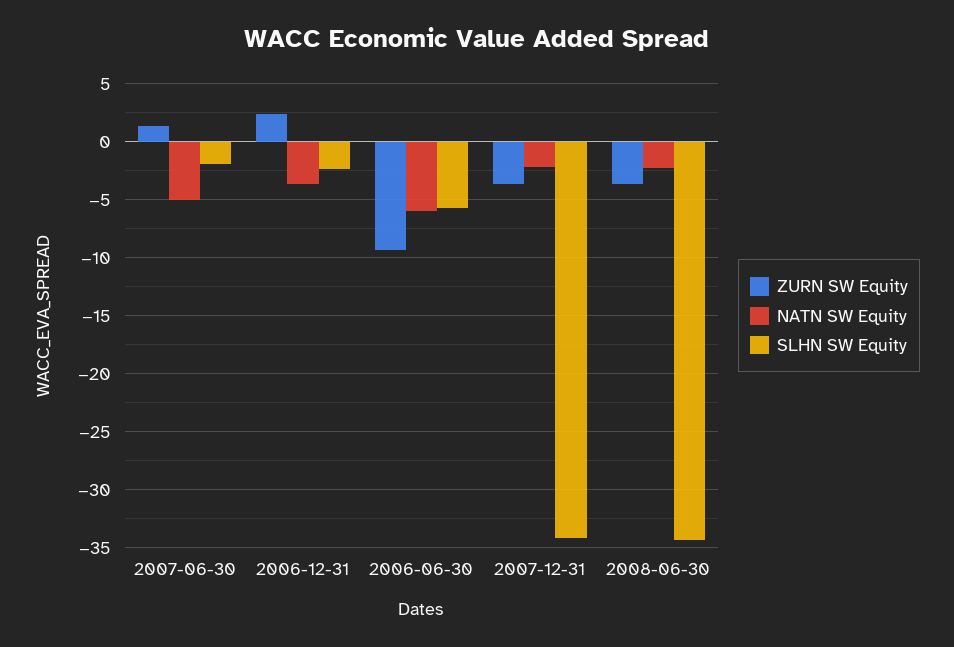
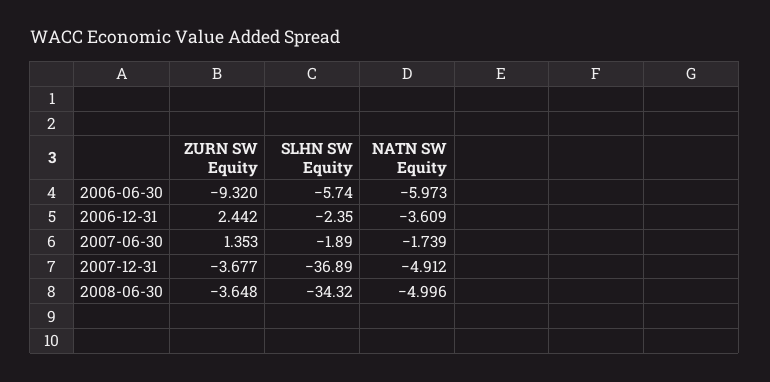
NATN SW Equity, 2007-06-30: -5 -> -1.739
NATN SW Equity, 2007-12-31: -2 -> -4.912
SLHN SW Equity, 2007-12-31: -34 -> -36.89
NATN SW Equity, 2008-06-30: -2 -> -4.996

